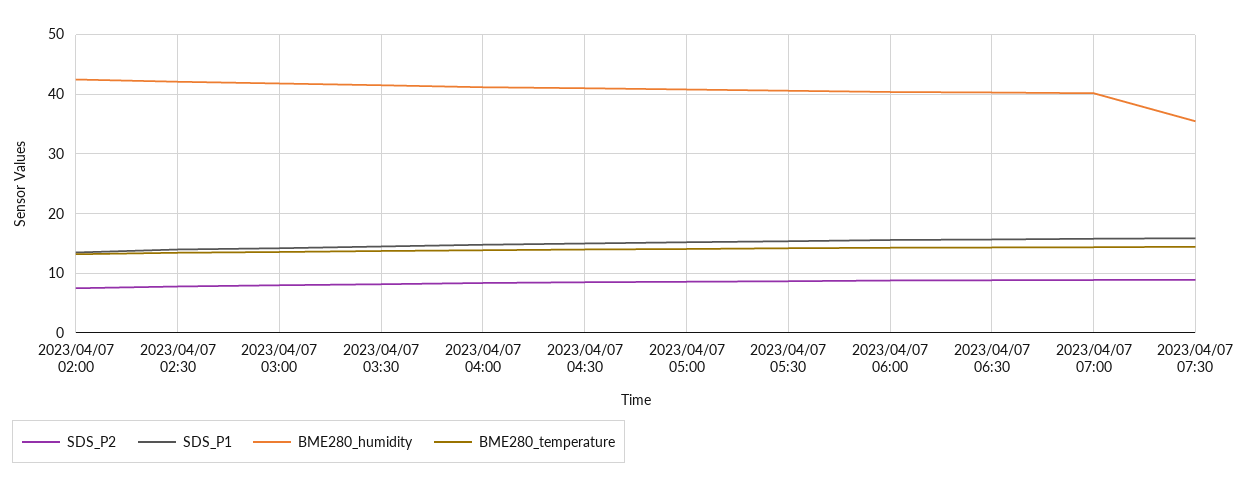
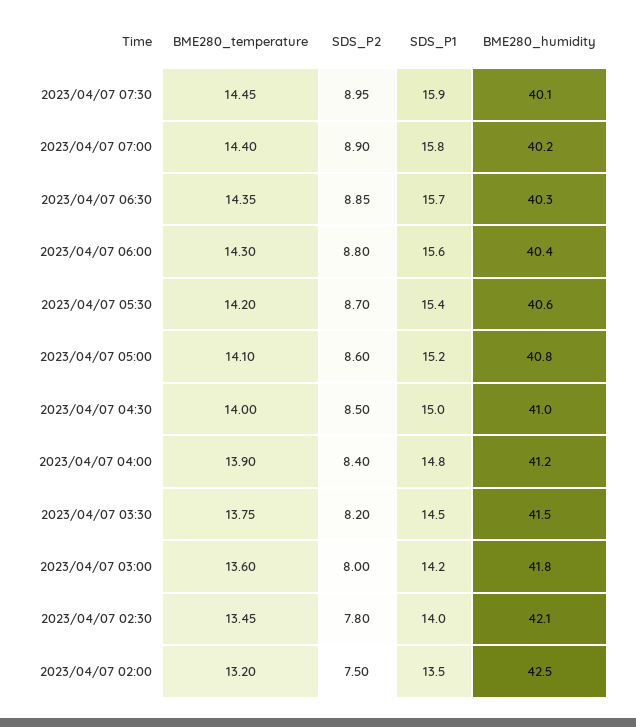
BME280_humidity, 2023/04/07 07:30: 36 -> 40.1

